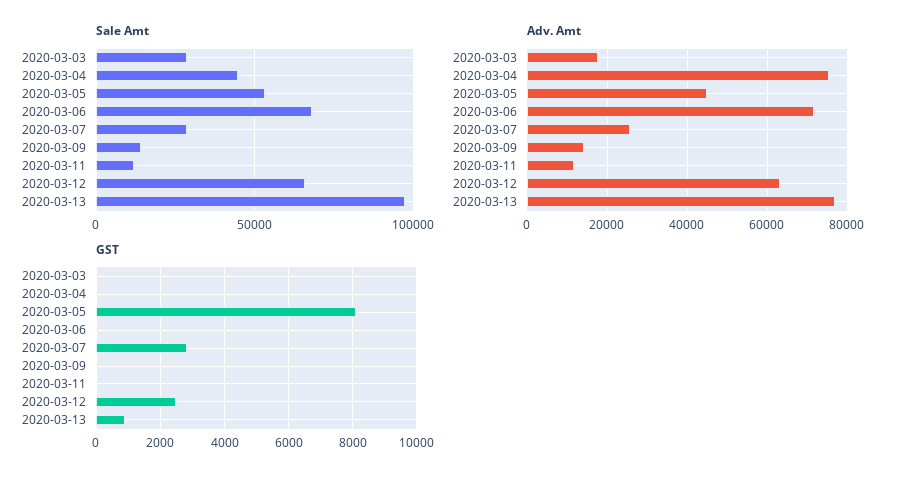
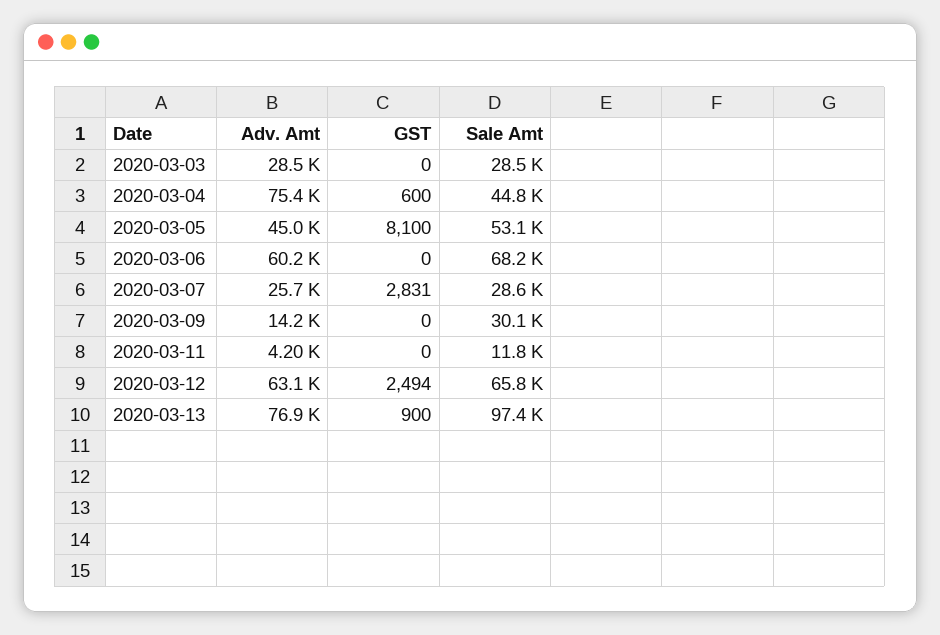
Sale Amt, 2020-03-09: 15000 -> 30100
Adv. Amt, 2020-03-03: 18000 -> 28500
Adv. Amt, 2020-03-06: 72000 -> 60200
Adv. Amt, 2020-03-11: 12000 -> 4200
GST, 2020-03-04: 0 -> 600

